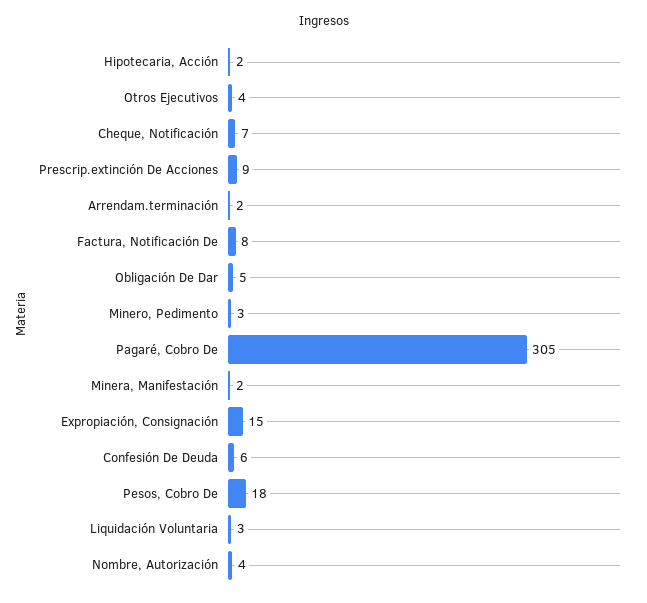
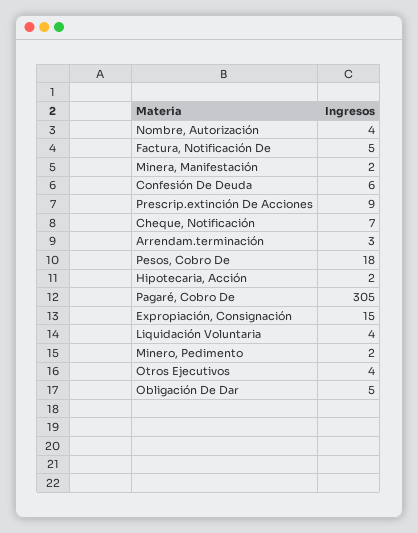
Arrendam.terminación: 2 -> 3
Factura, Notificación De: 8 -> 5
Minero, Pedimento: 3 -> 2
Liquidación Voluntaria: 3 -> 4

